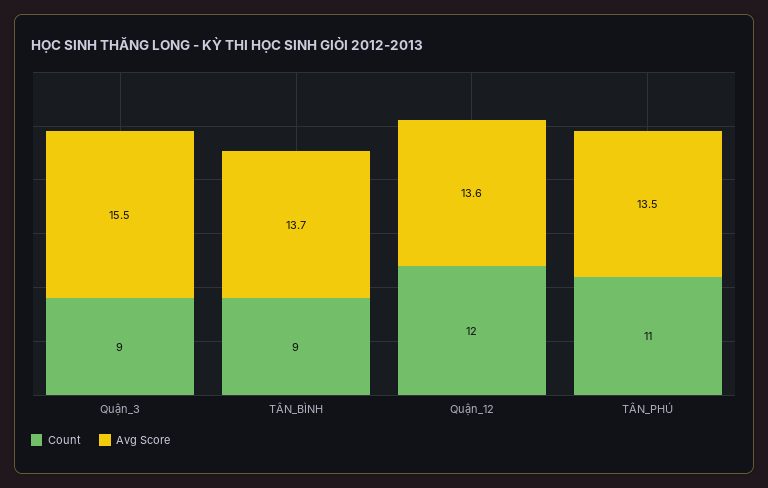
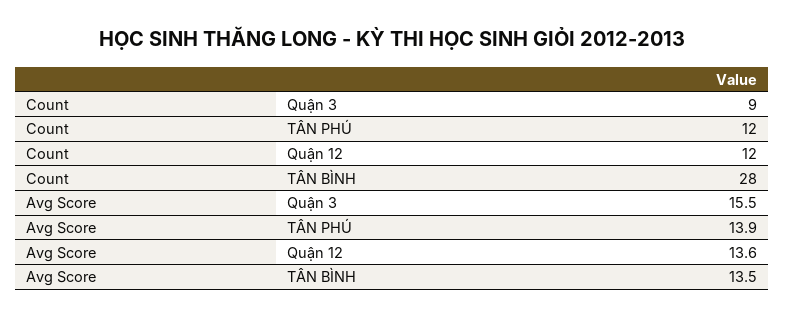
Count, TÂN_BÌNH: 9 -> 28
Avg Score, TÂN_BÌNH: 13.7 -> 13.5
Count, TÂN_PHÚ: 11 -> 12
Avg Score, TÂN_PHÚ: 13.5 -> 13.9

